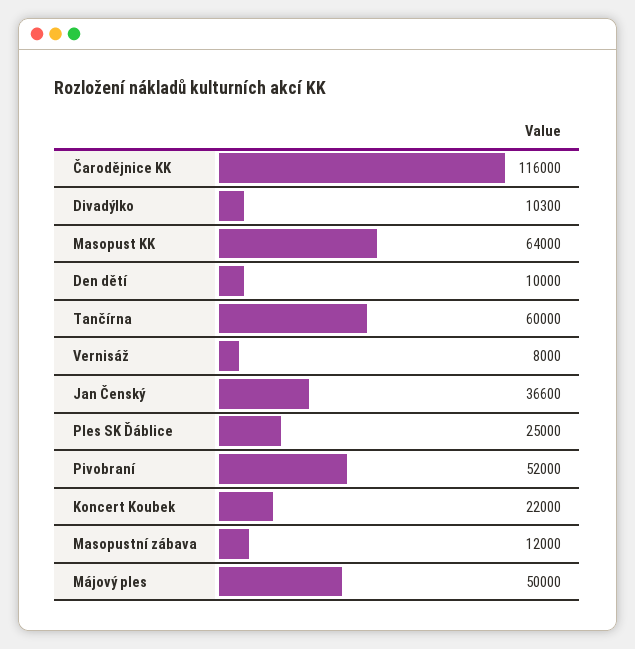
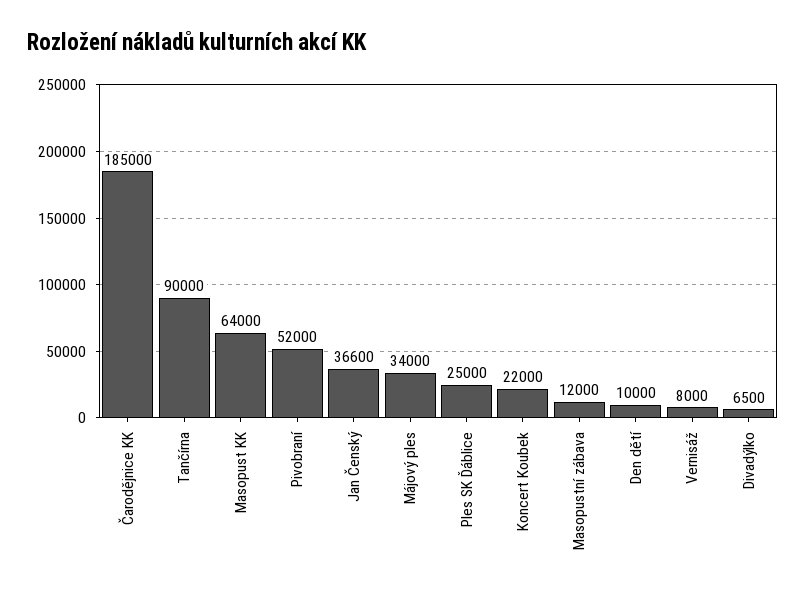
Čarodějnice KK: 116000 -> 185000
Divadýlko: 10300 -> 6500
Tančírna: 60000 -> 90000
Májový ples: 50000 -> 34000

